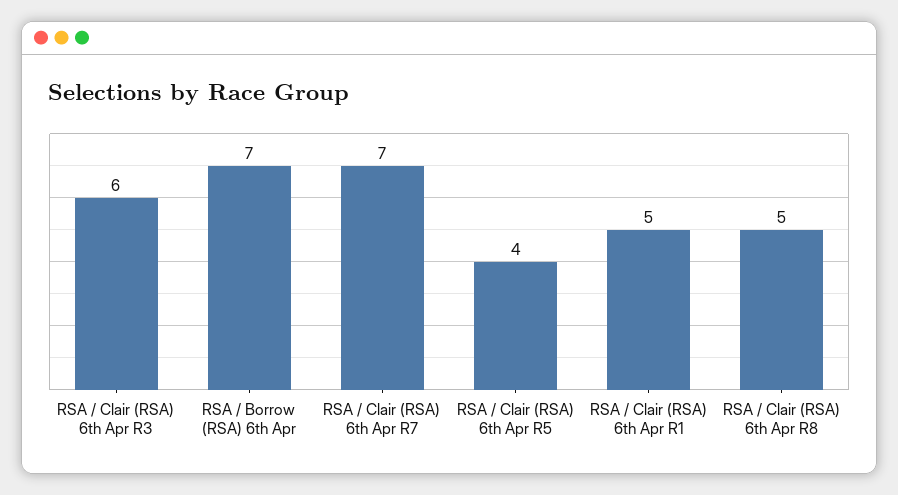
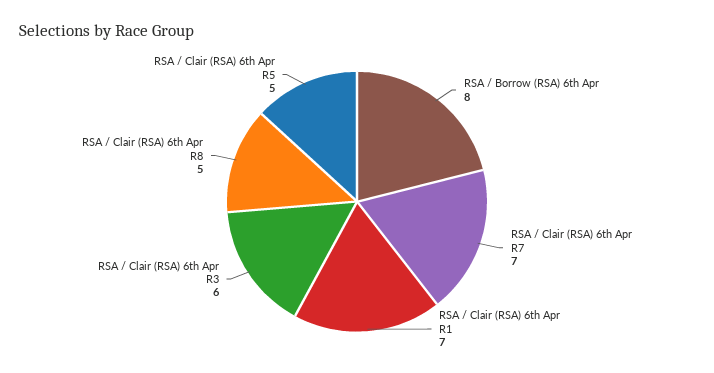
RSA / Borrow (RSA) 6th Apr: 7 -> 8
RSA / Clair (RSA) 6th Apr R5: 4 -> 5
RSA / Clair (RSA) 6th Apr R1: 5 -> 7

